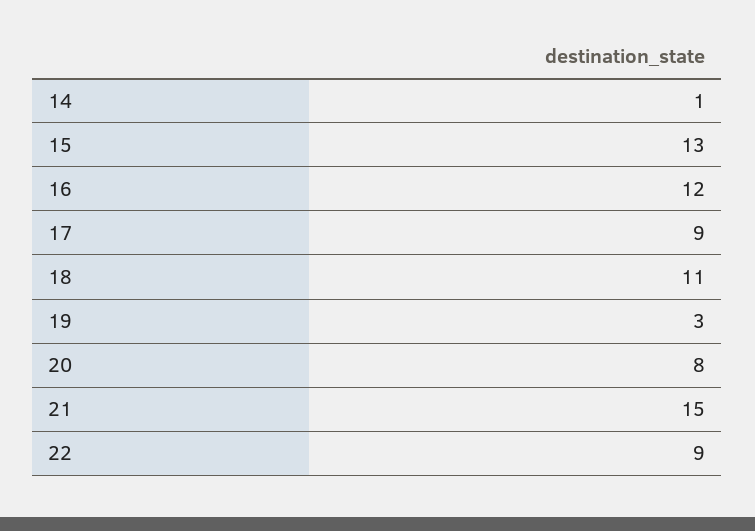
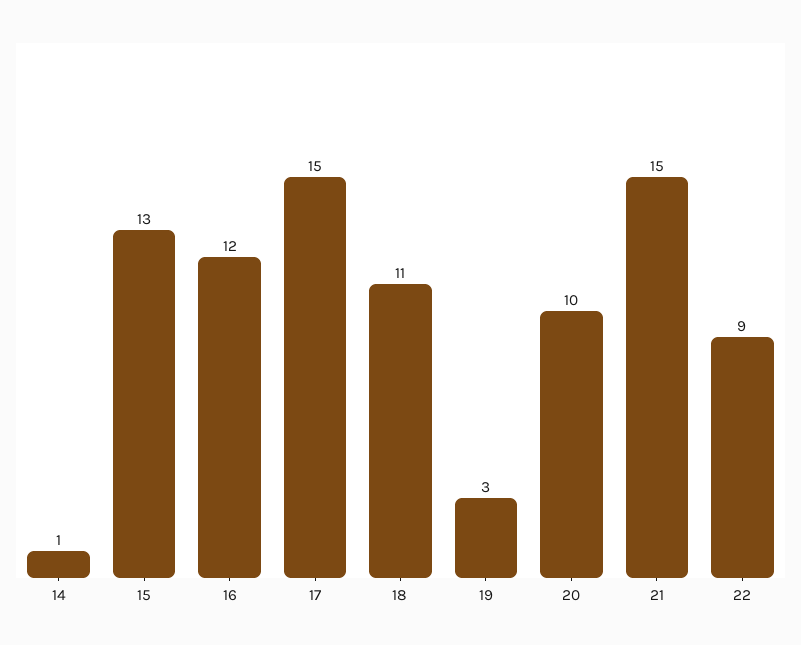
17: 9 -> 15
20: 8 -> 10

